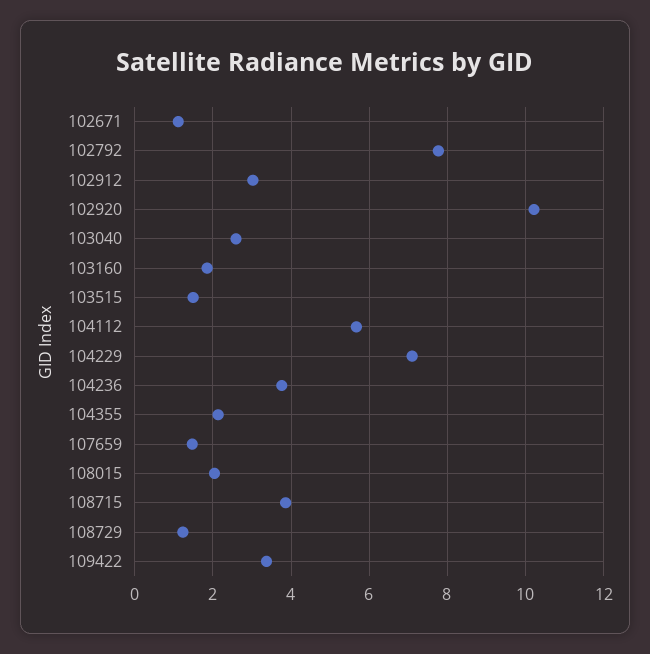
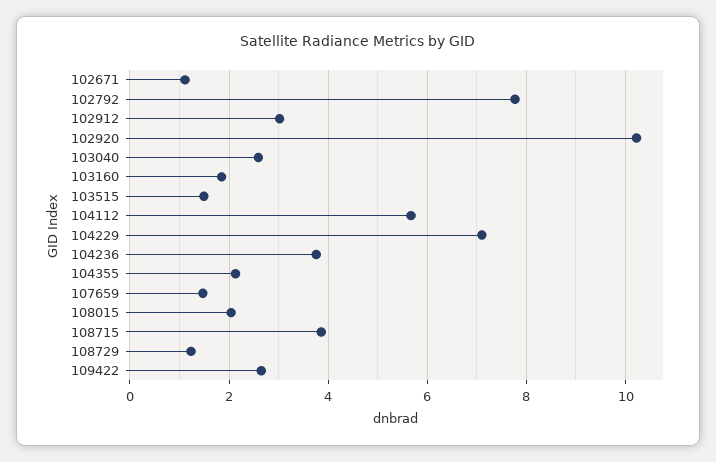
109422: 3.4 -> 2.6

